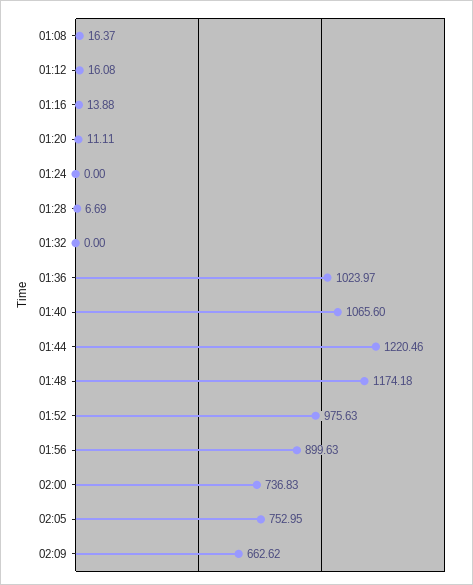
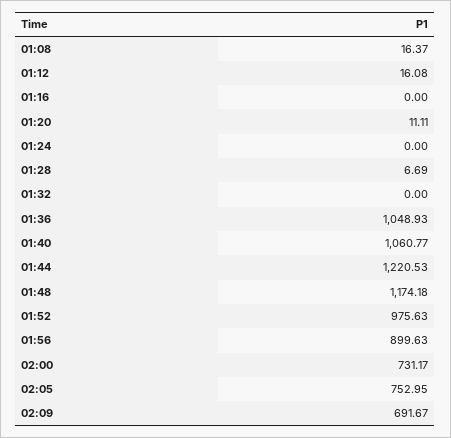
01:16: 13.88 -> 0
01:36: 1023.97 -> 1048.93
01:40: 1065.6 -> 1060.77
01:44: 1220.46 -> 1220.53
02:00: 736.83 -> 731.17
02:09: 662.62 -> 691.67

